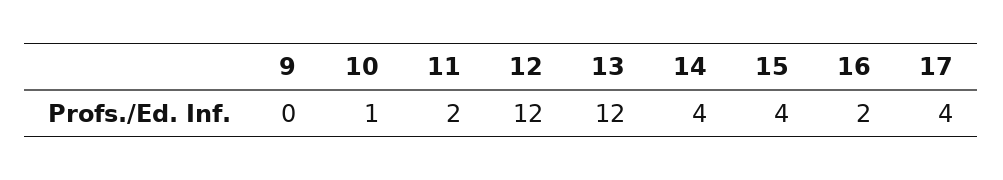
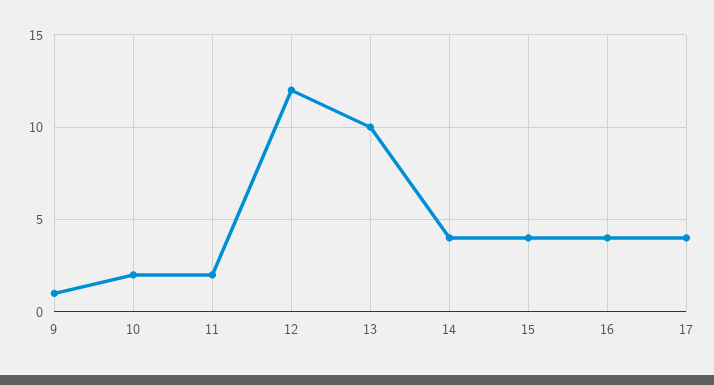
9: 0 -> 1
10: 1 -> 2
13: 12 -> 10
16: 2 -> 4

